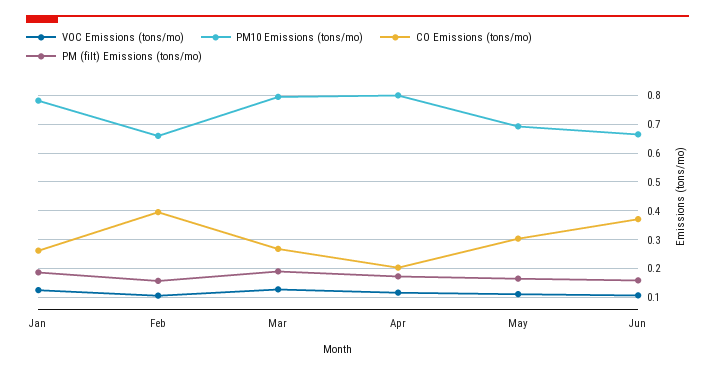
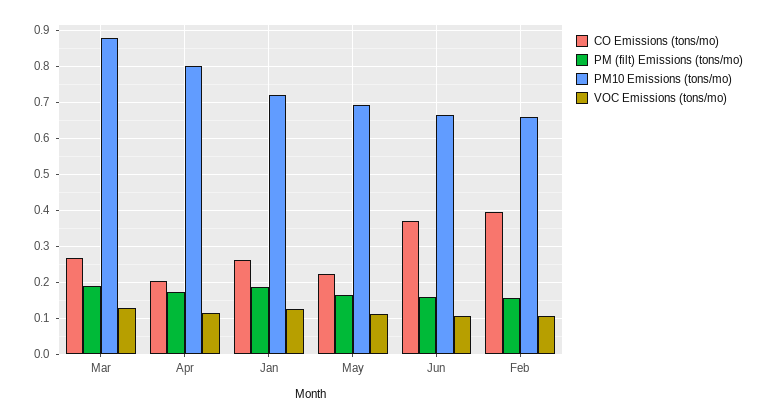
PM10 Emissions (tons/mo), Jan: 0.775 -> 0.72
PM10 Emissions (tons/mo), Mar: 0.8 -> 0.88
CO Emissions (tons/mo), May: 0.3 -> 0.22

